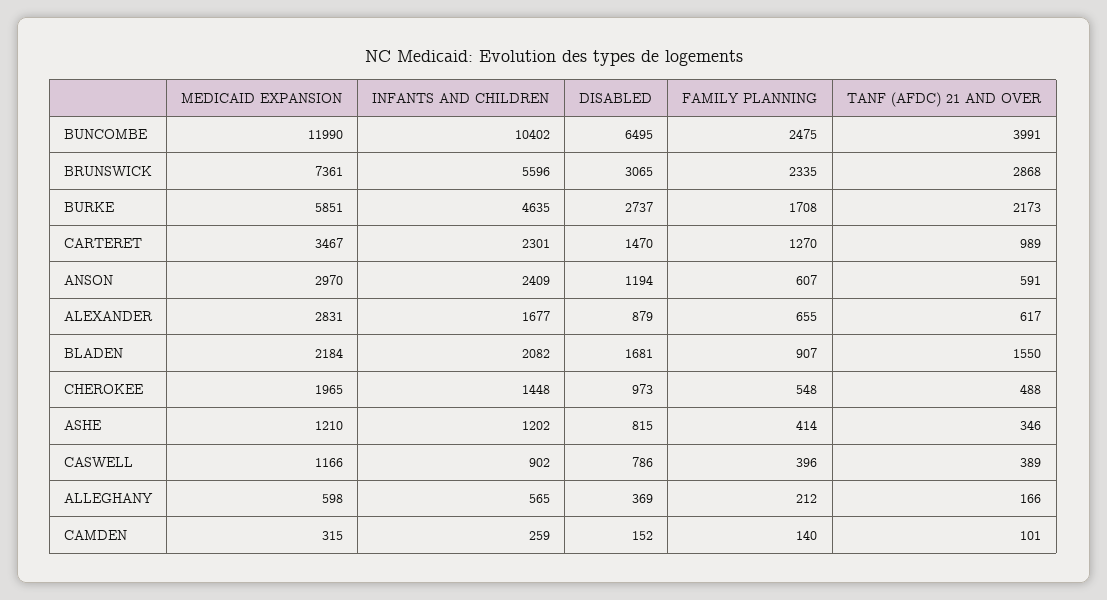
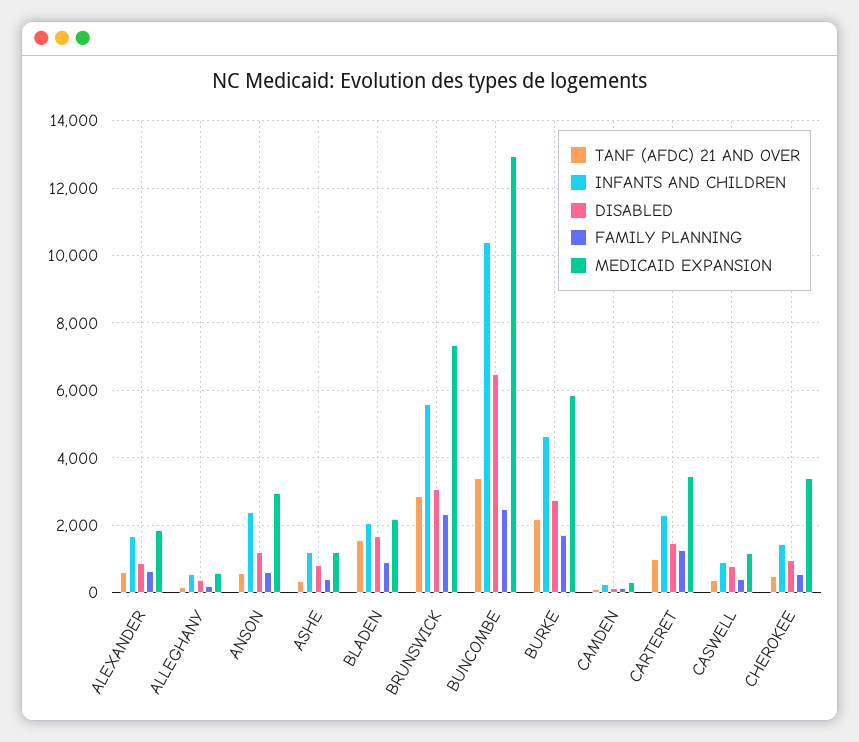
MEDICAID EXPANSION, BUNCOMBE: 11990 -> 13000
TANF (AFDC) 21 AND OVER, BUNCOMBE: 3991 -> 3400
MEDICAID EXPANSION, ALEXANDER: 2831 -> 1800
MEDICAID EXPANSION, CHEROKEE: 1965 -> 3400

